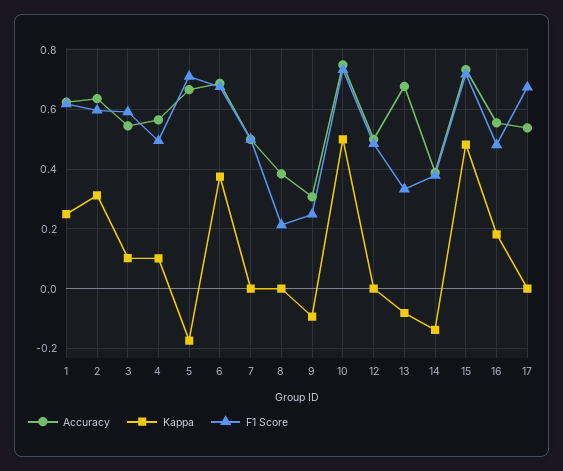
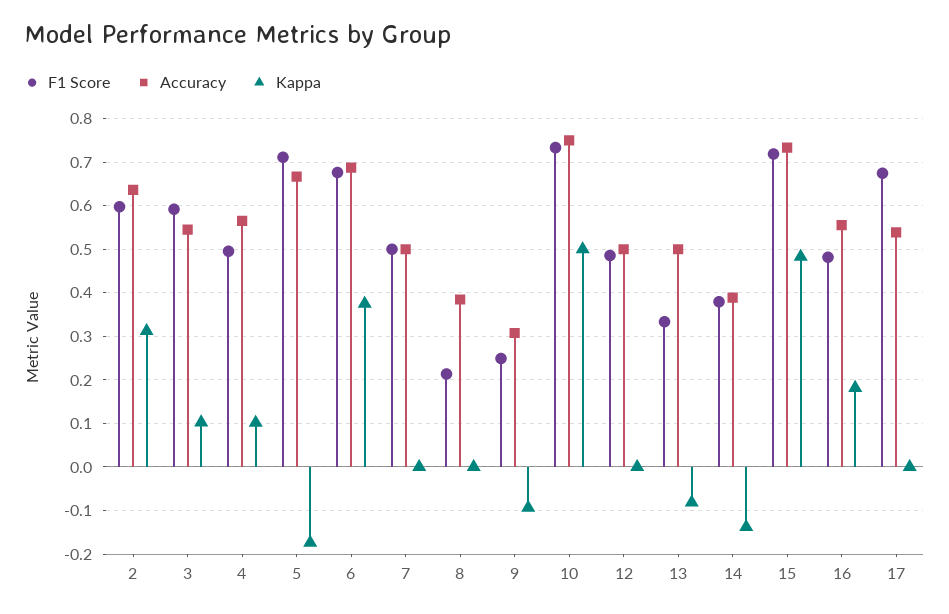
Accuracy, 1: 0.625 -> none
Kappa, 1: 0.25 -> none
F1 Score, 1: 0.625 -> none
Accuracy, 13: 0.675 -> 0.5

